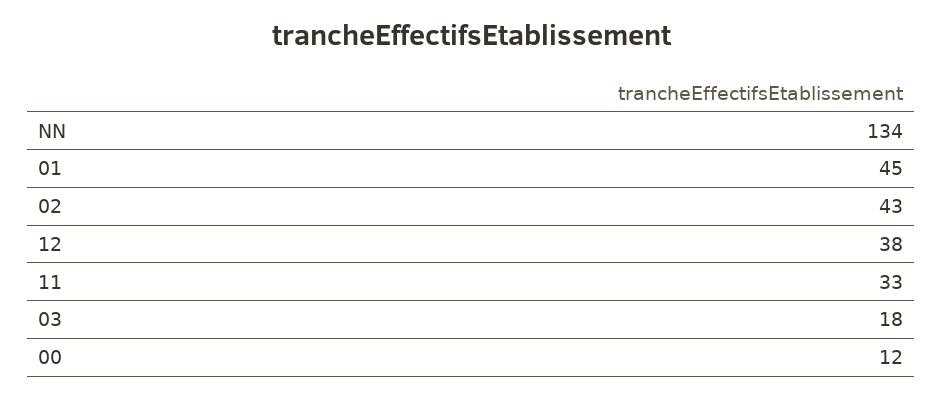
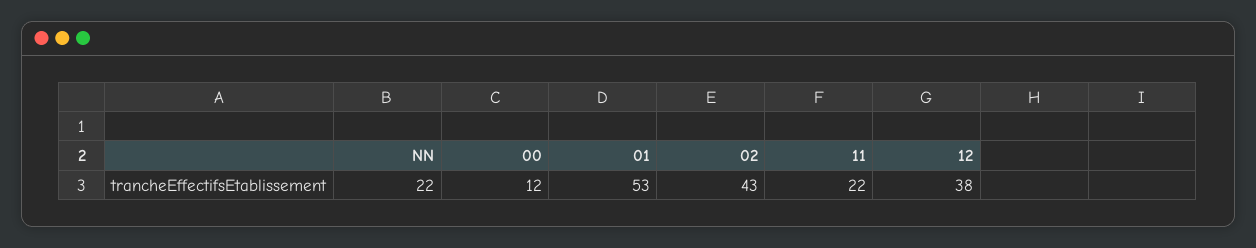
NN: 134 -> 22
01: 45 -> 53
11: 33 -> 22
03: 18 -> none

